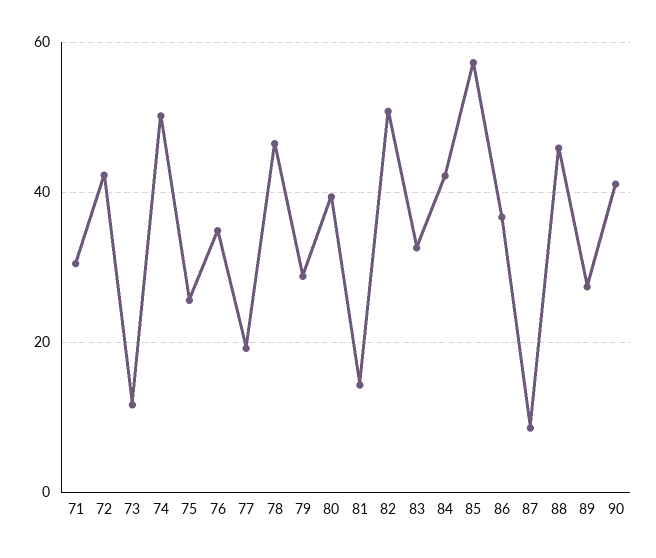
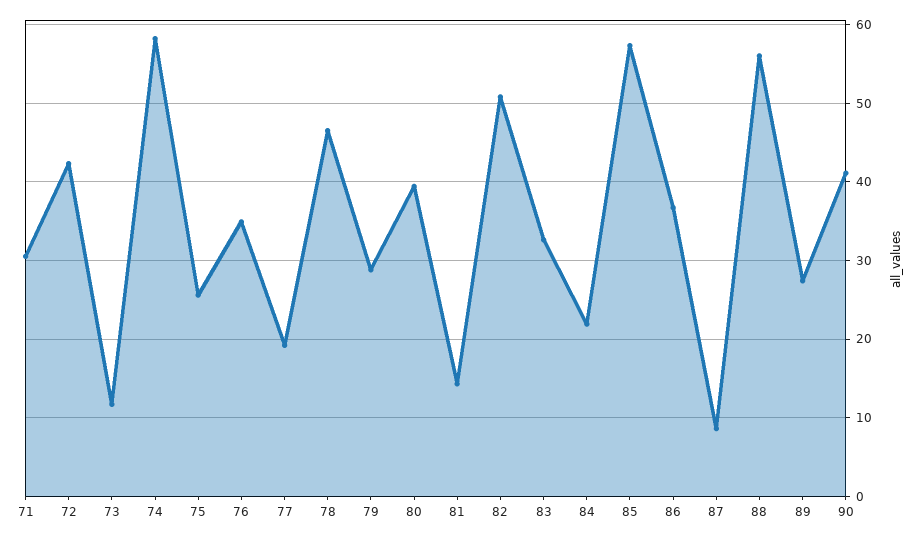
74: 50 -> 58
84: 42 -> 22
88: 46 -> 56

